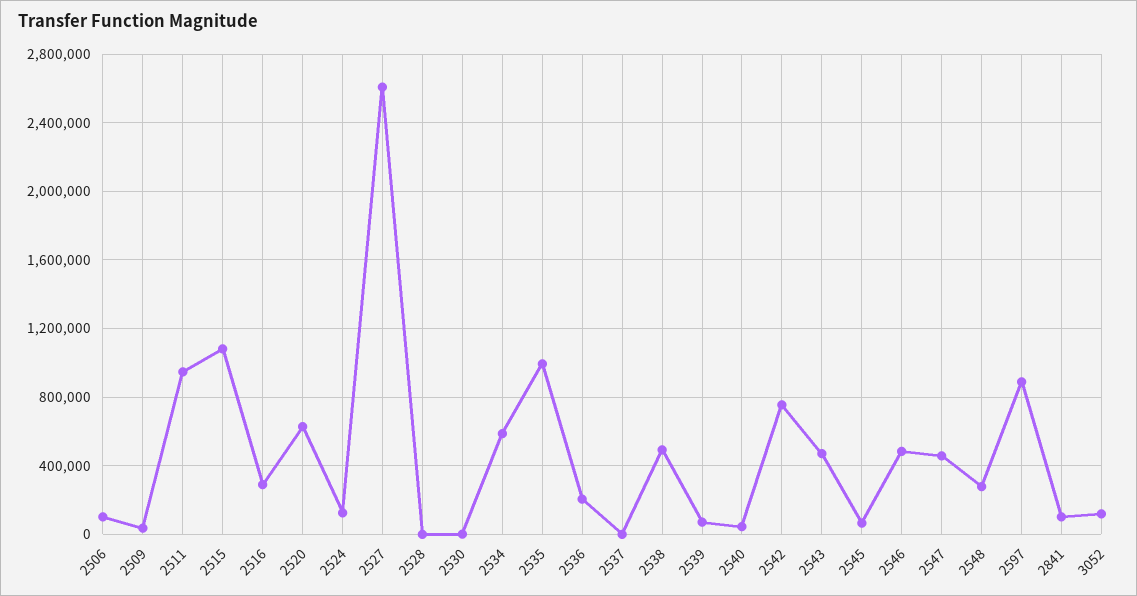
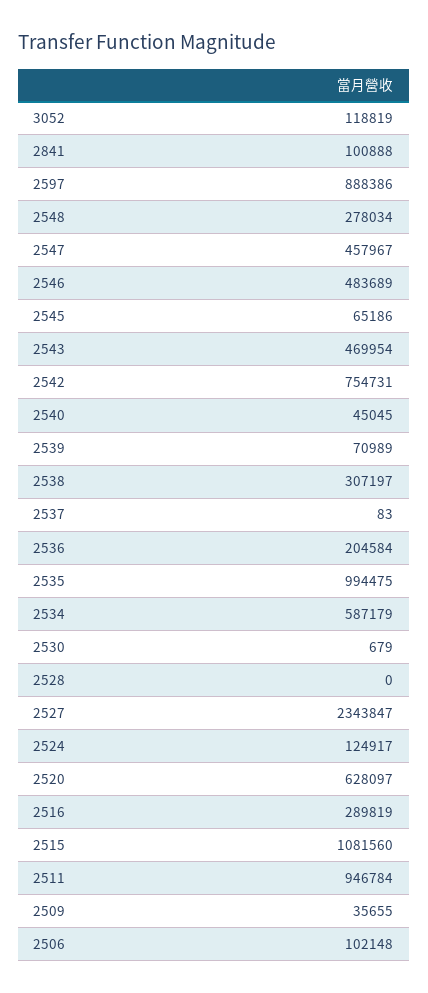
2527: 2600000 -> 2343847
2538: 500000 -> 307197

